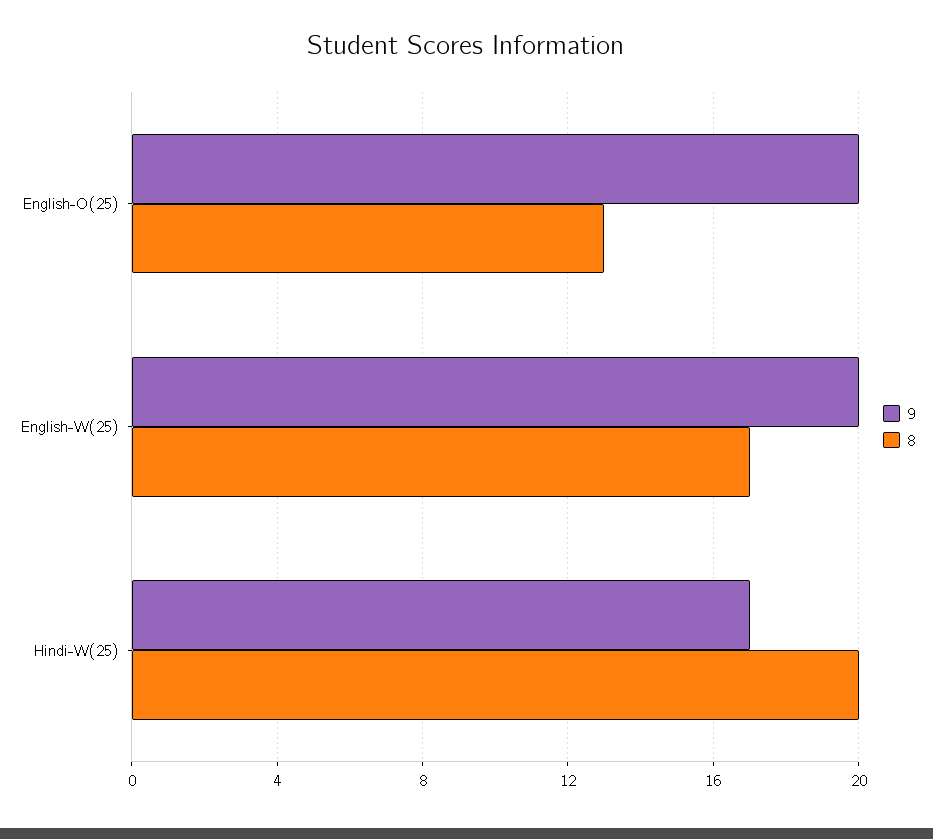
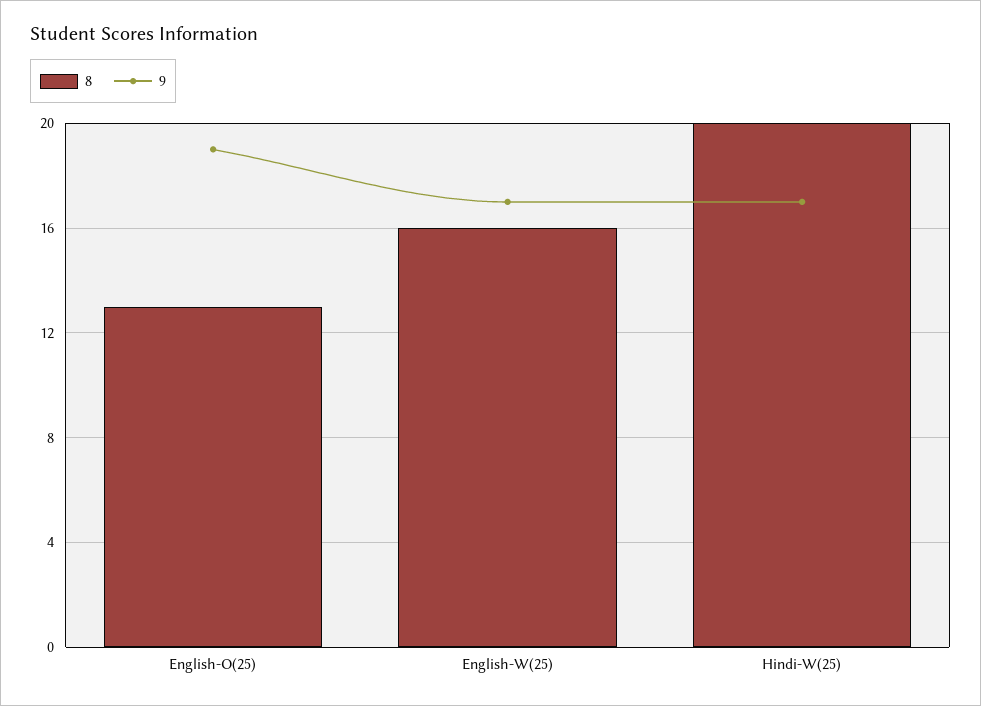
9, English-O(25): 20 -> 19
9, English-W(25): 20 -> 17
8, English-W(25): 17 -> 16

